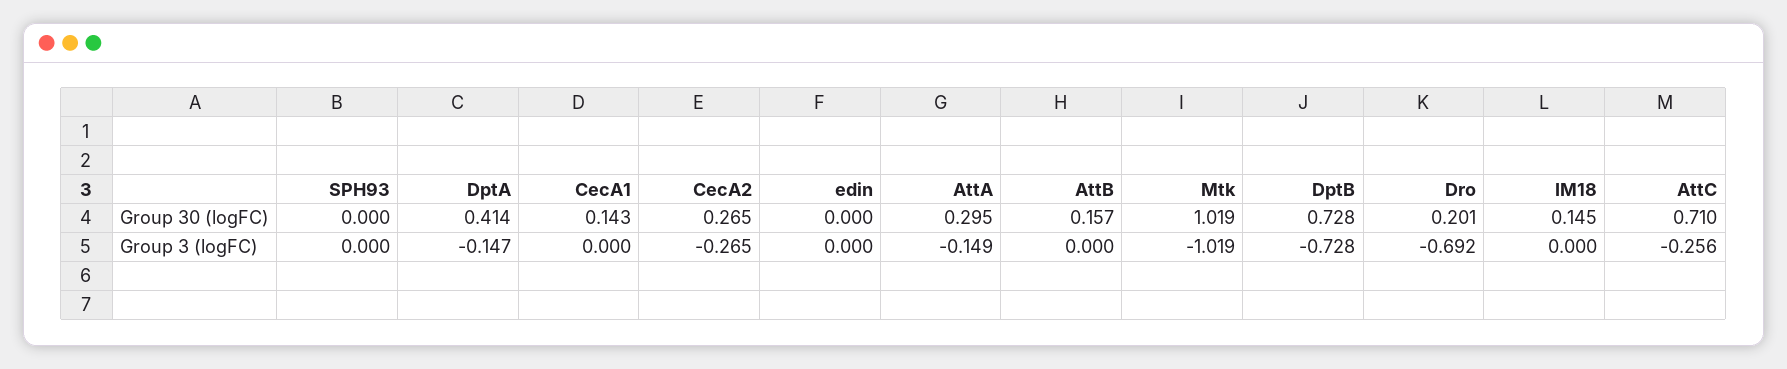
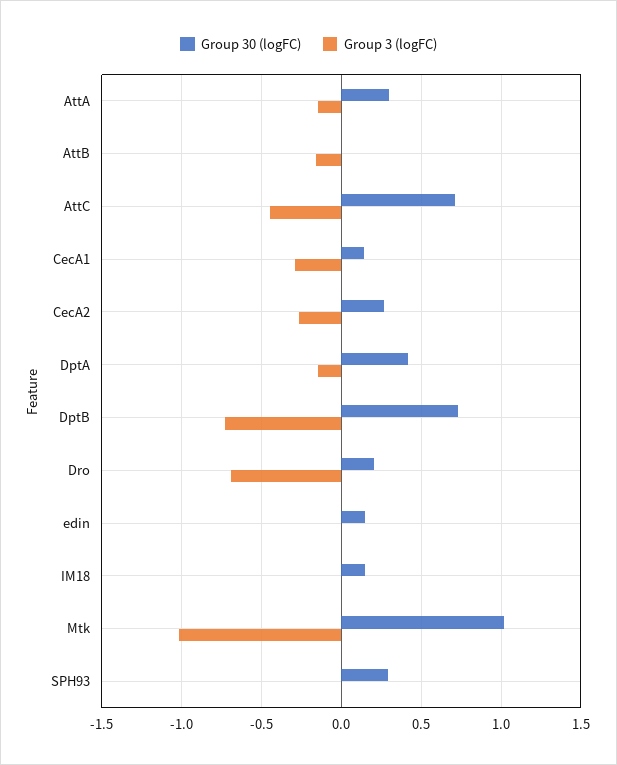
Group 30 (logFC), SPH93: 0 -> 0.3
Group 30 (logFC), edin: 0 -> 0.15
Group 30 (logFC), AttB: 0.157 -> 0
Group 3 (logFC), CecA1: 0 -> -0.3
Group 3 (logFC), AttB: 0 -> -0.15
Group 3 (logFC), AttC: -0.256 -> -0.45

